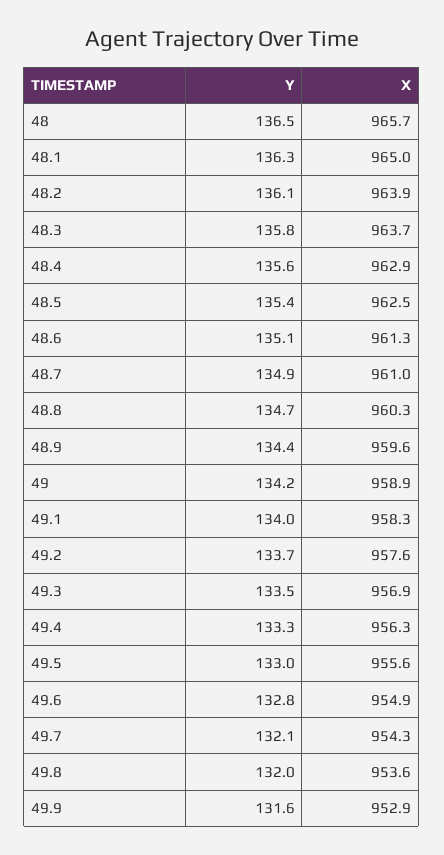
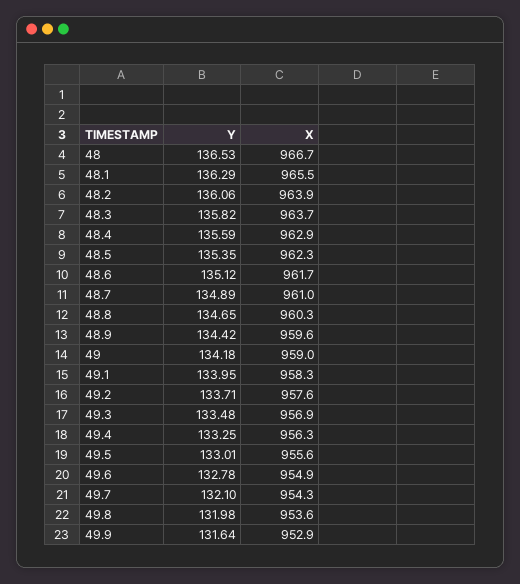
X, 48: 965.7 -> 966.7
X, 48.1: 965 -> 965.5
X, 48.5: 962.5 -> 962.3
X, 48.6: 961.3 -> 961.7
X, 49: 958.9 -> 959

